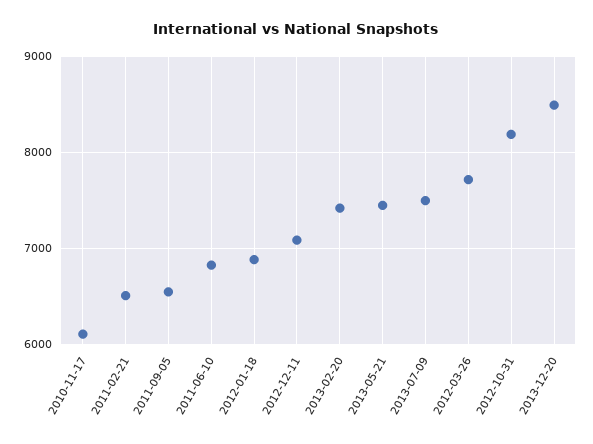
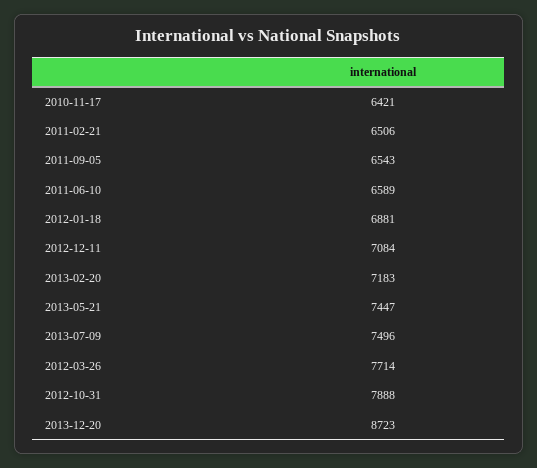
2010-11-17: 6100 -> 6421
2011-06-10: 6800 -> 6589
2013-02-20: 7400 -> 7183
2012-10-31: 8200 -> 7888
2013-12-20: 8500 -> 8723

